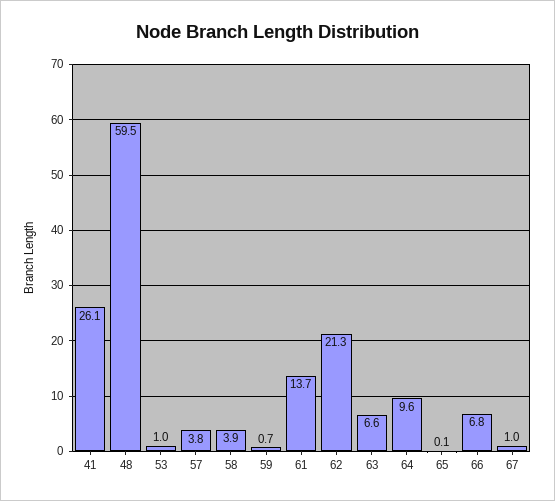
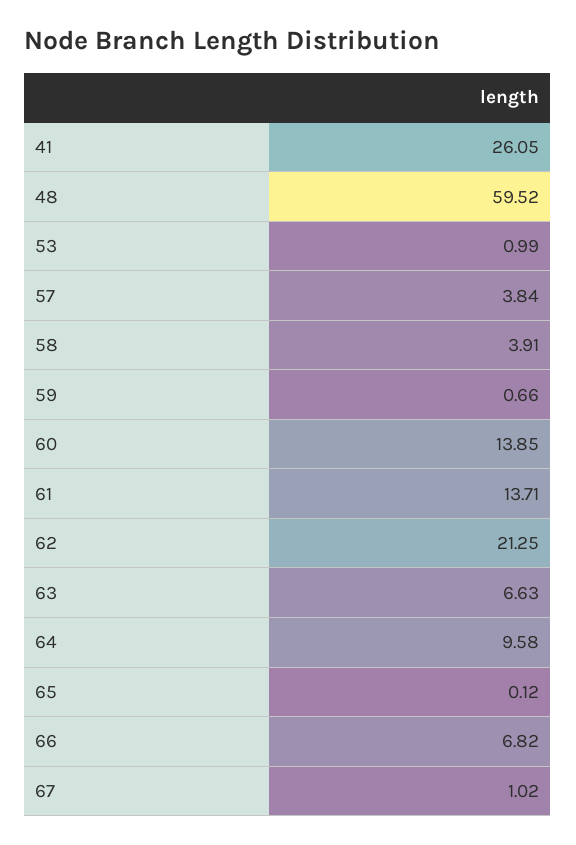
60: none -> 13.85

